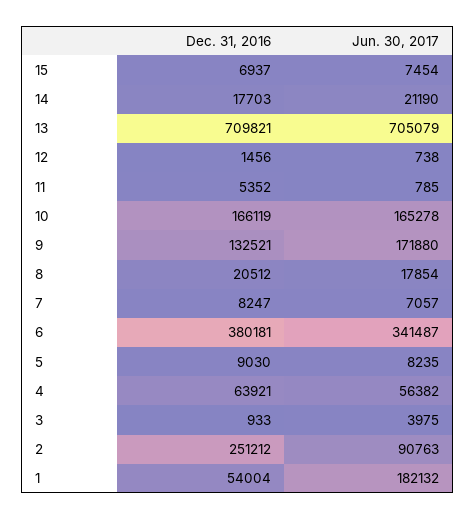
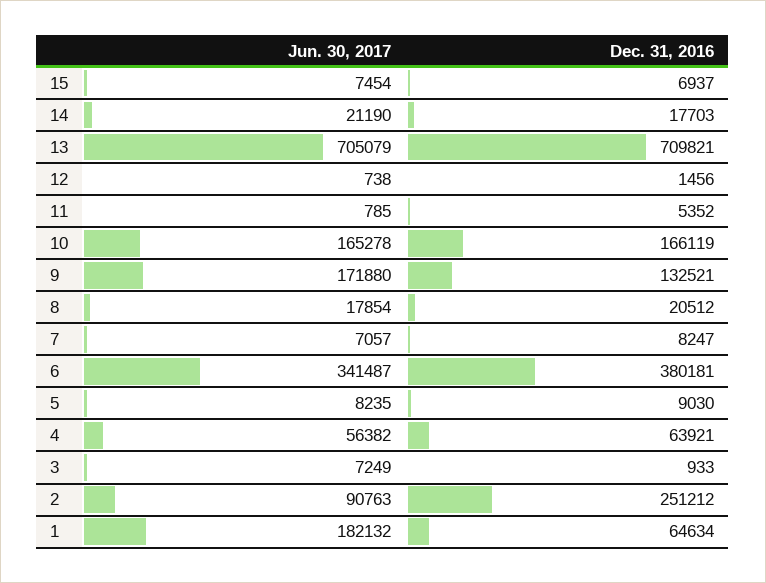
Jun. 30, 2017, 3: 3975 -> 7249
Dec. 31, 2016, 1: 54004 -> 64634

